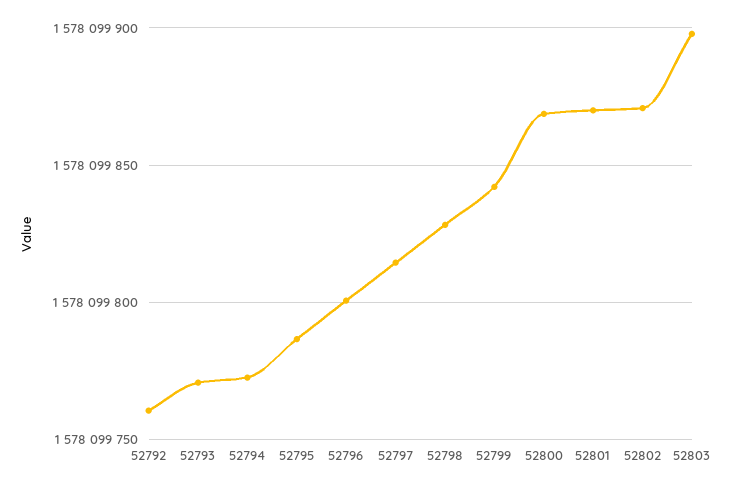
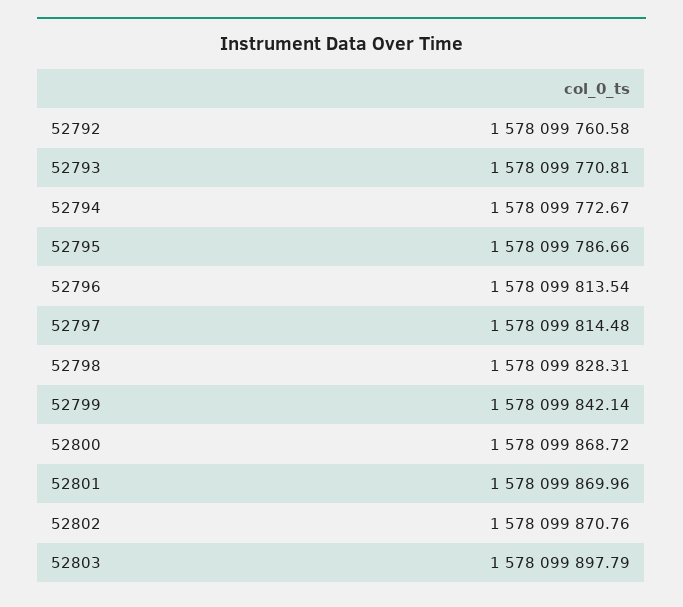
52796: 1578099800 -> 1578099813.54

